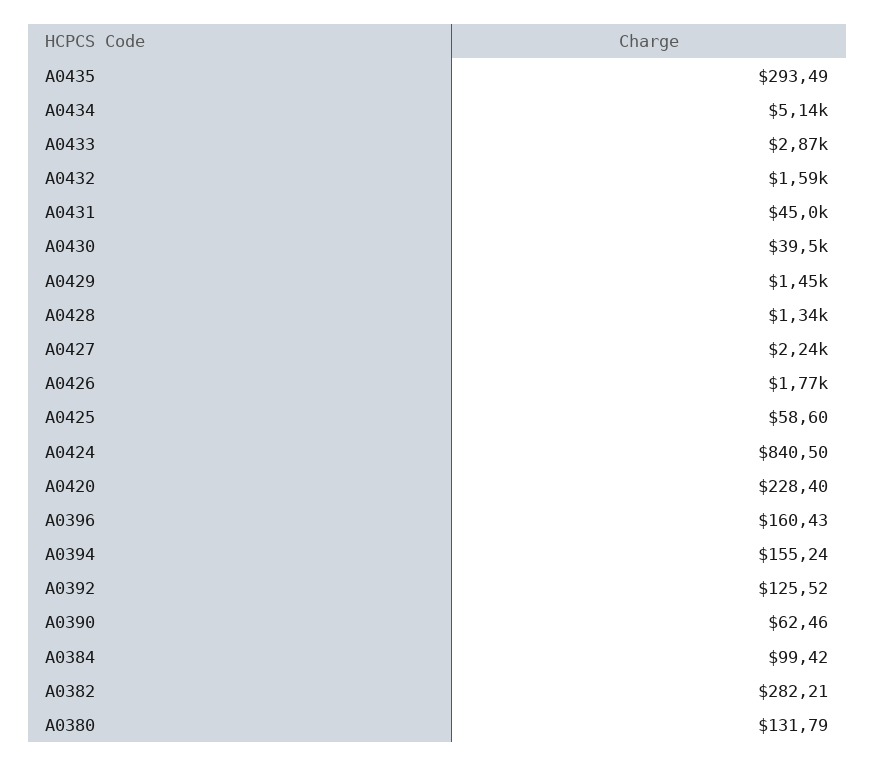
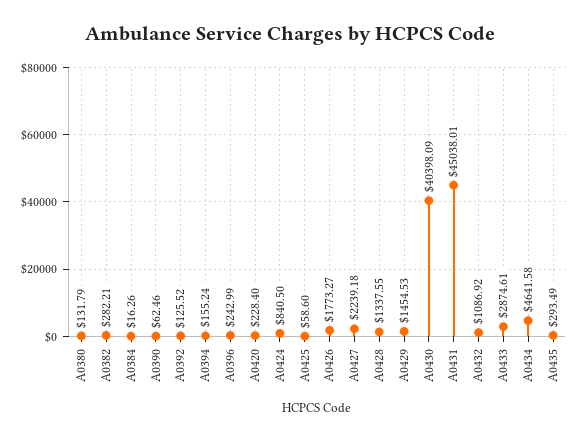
A0434: 5140 -> 4641.58
A0432: 1590 -> 1086.92
A0430: 39500 -> 40398.09
A0396: 160.43 -> 242.99
A0384: 99.42 -> 16.26

